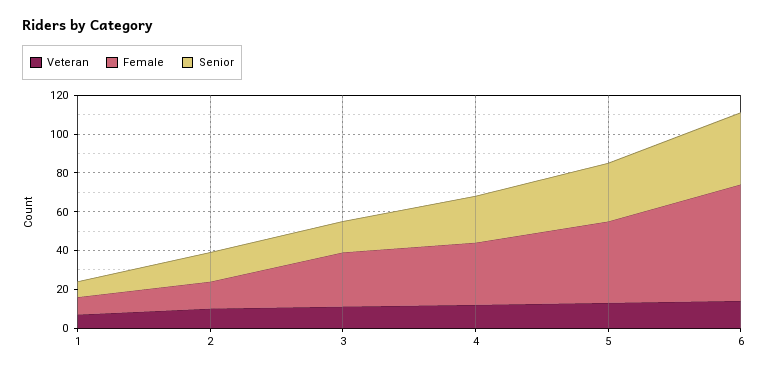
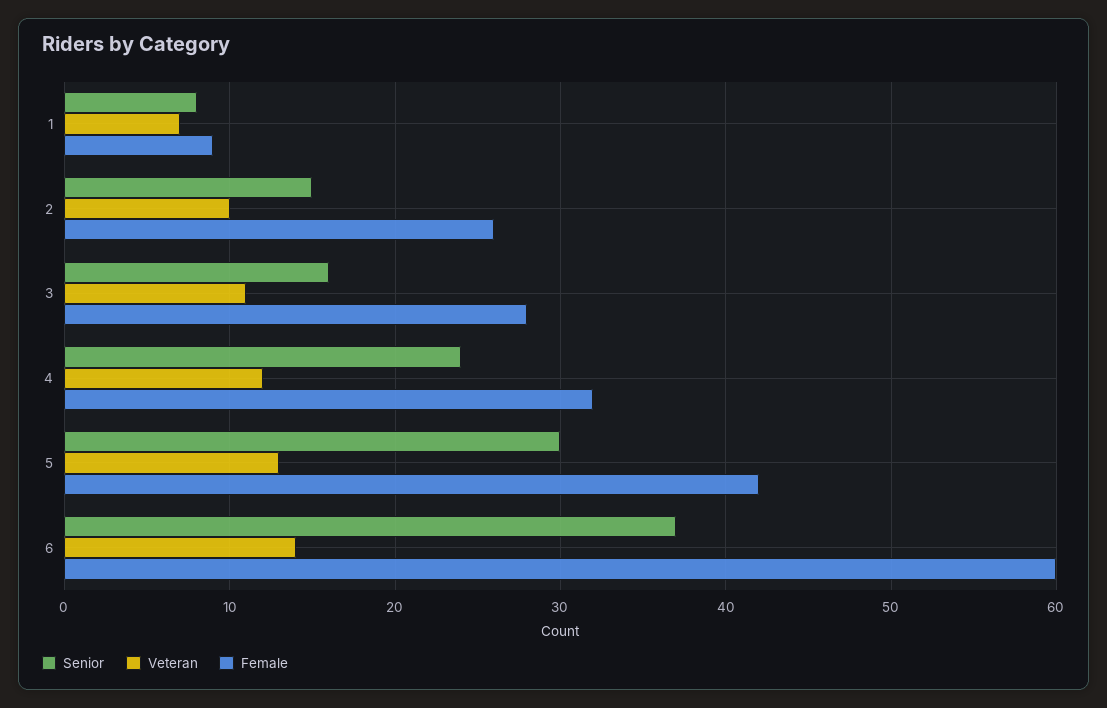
Female, 2: 15 -> 26

